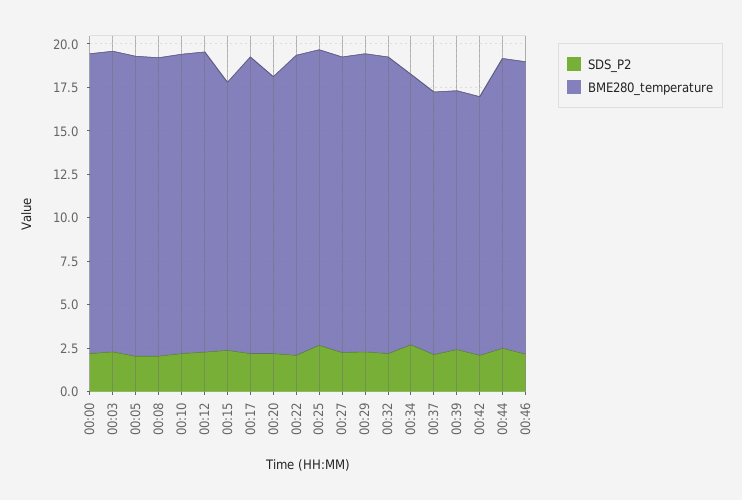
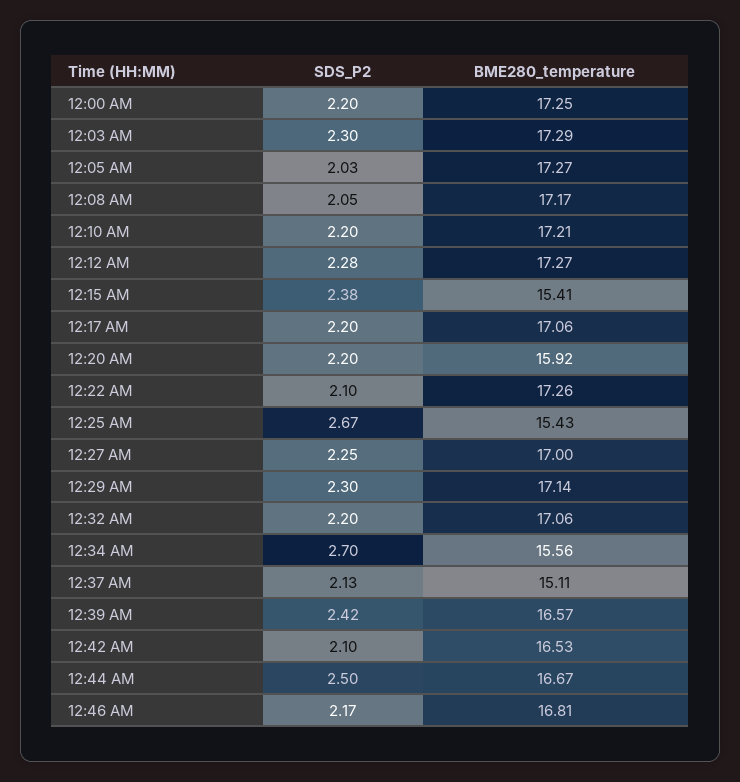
BME280_temperature, 00:25: 17 -> 15.43
BME280_temperature, 00:39: 15 -> 16.57
BME280_temperature, 00:42: 15 -> 16.53

